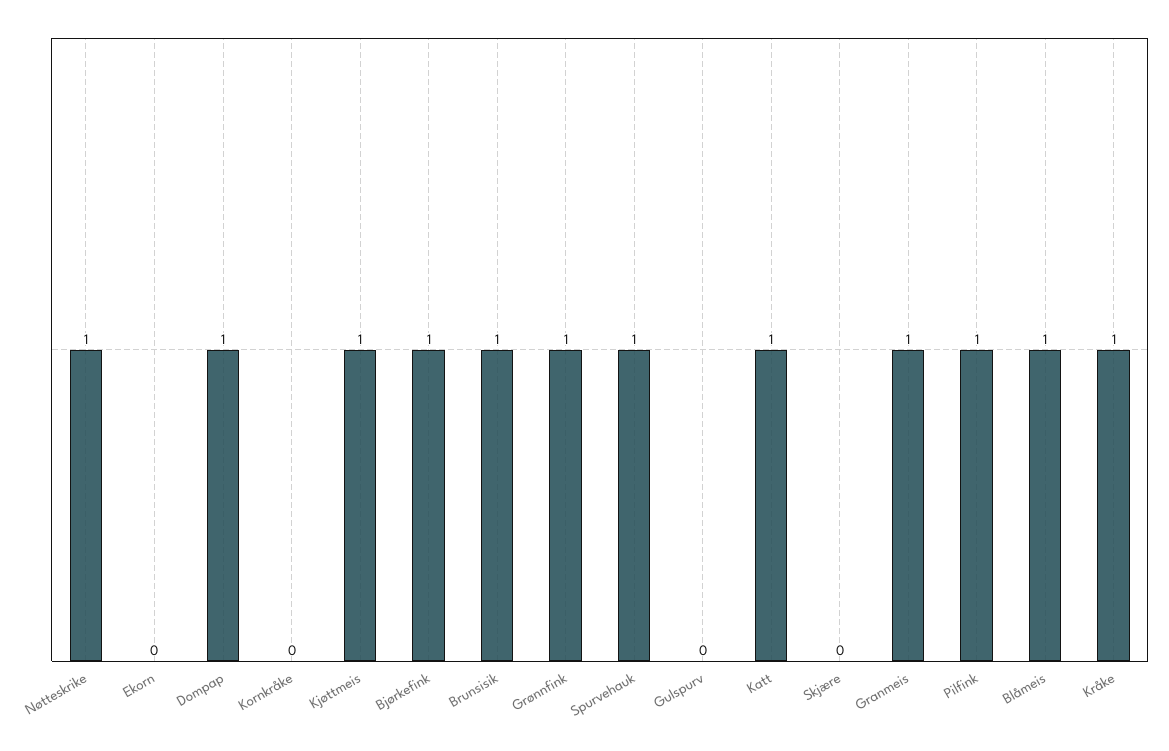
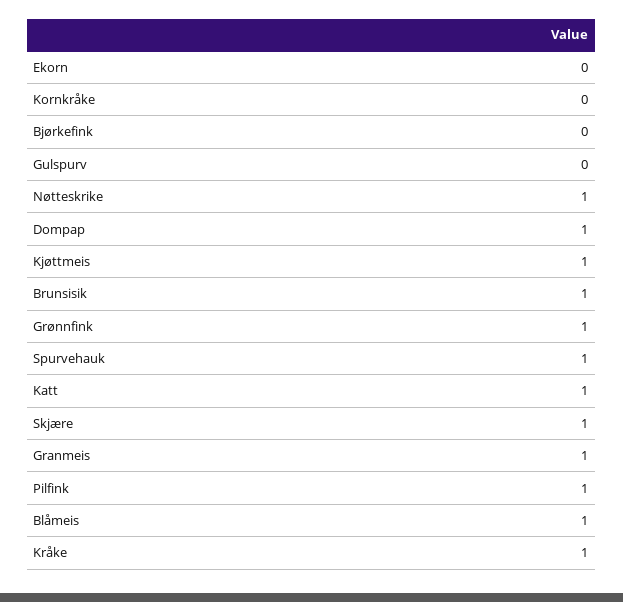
Bjørkefink: 1 -> 0
Skjære: 0 -> 1

